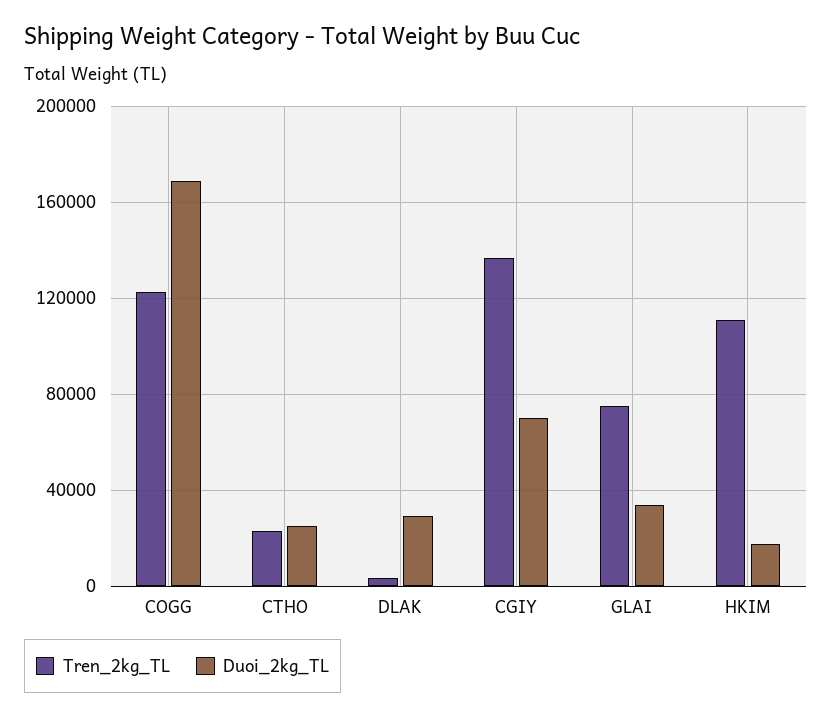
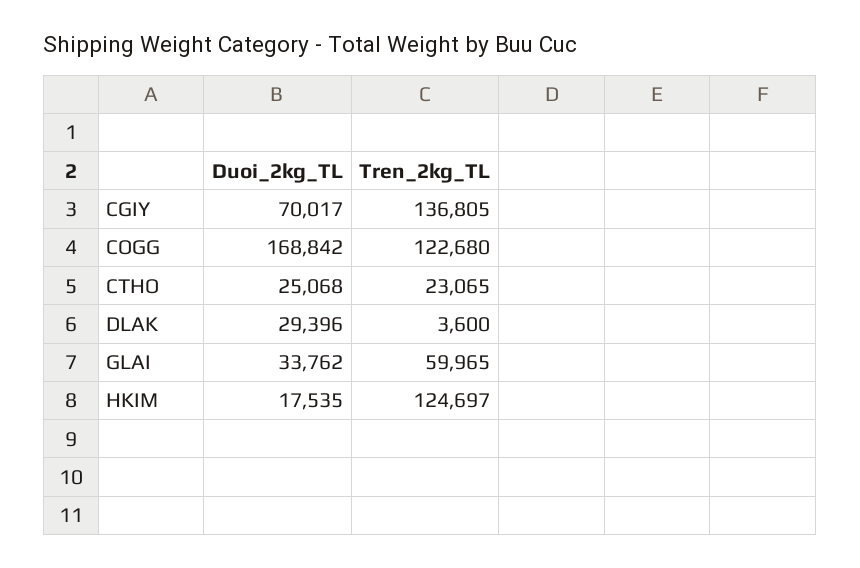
Tren_2kg_TL, GLAI: 75000 -> 59965
Tren_2kg_TL, HKIM: 110000 -> 124697

